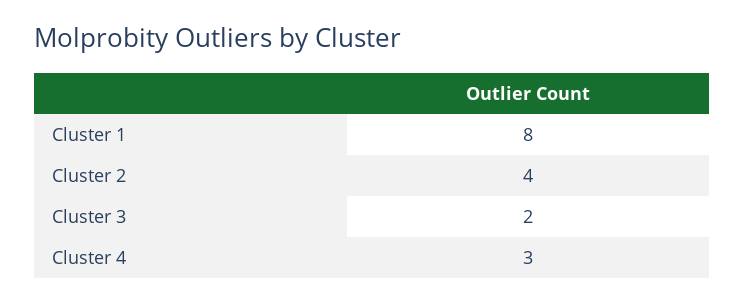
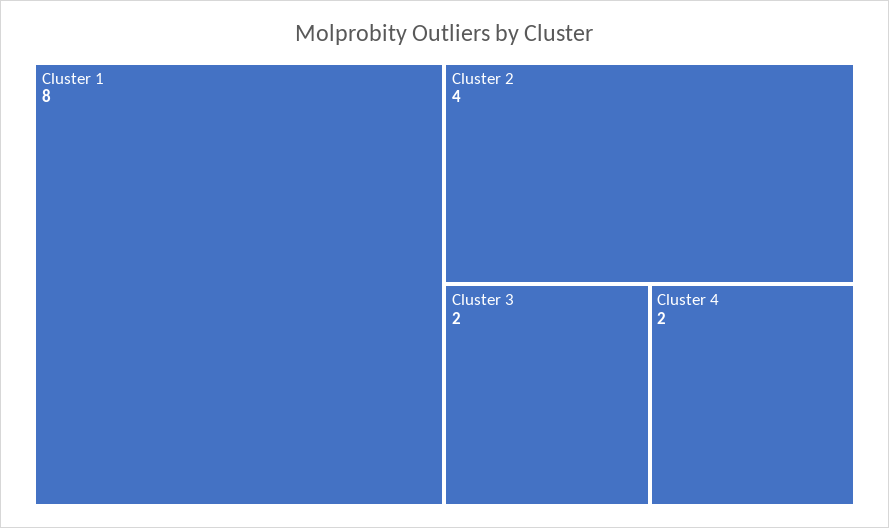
Cluster 4: 3 -> 2

